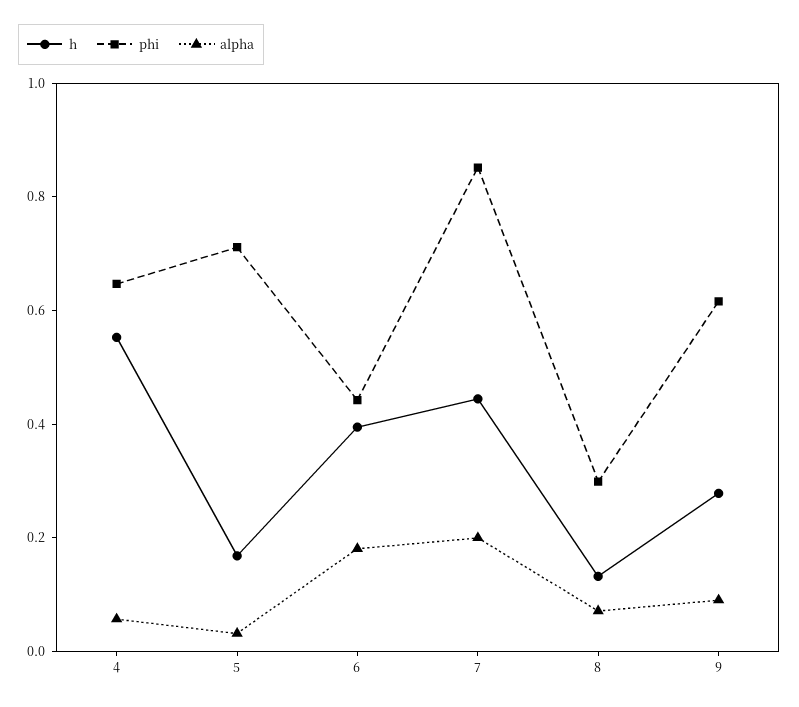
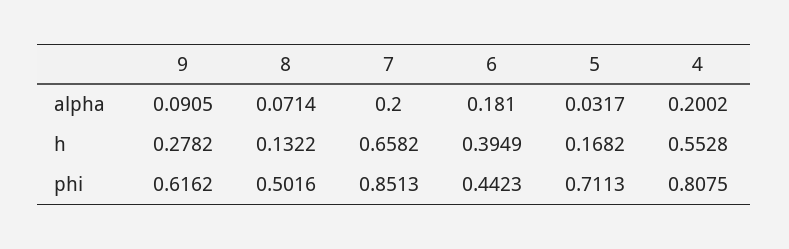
phi, 4: 0.65 -> 0.8075
alpha, 4: 0.05 -> 0.2002
h, 7: 0.45 -> 0.6582
phi, 8: 0.3 -> 0.5016

